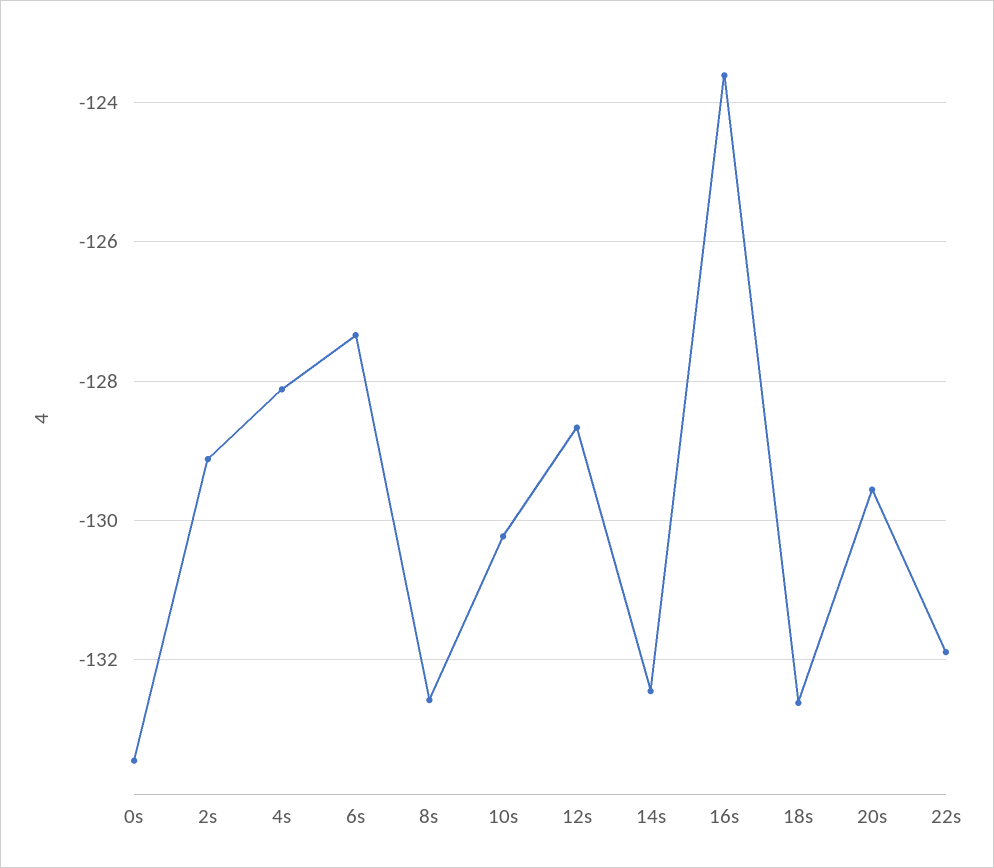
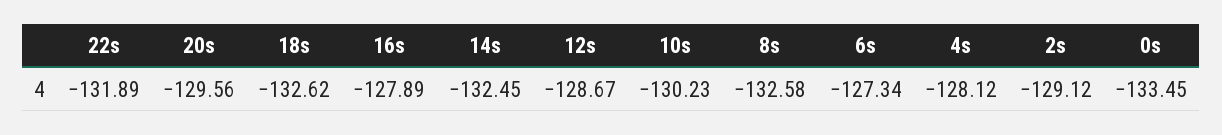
16s: -123.6 -> -127.89

